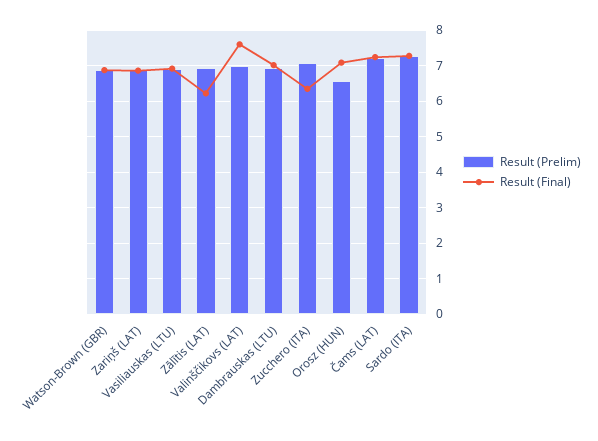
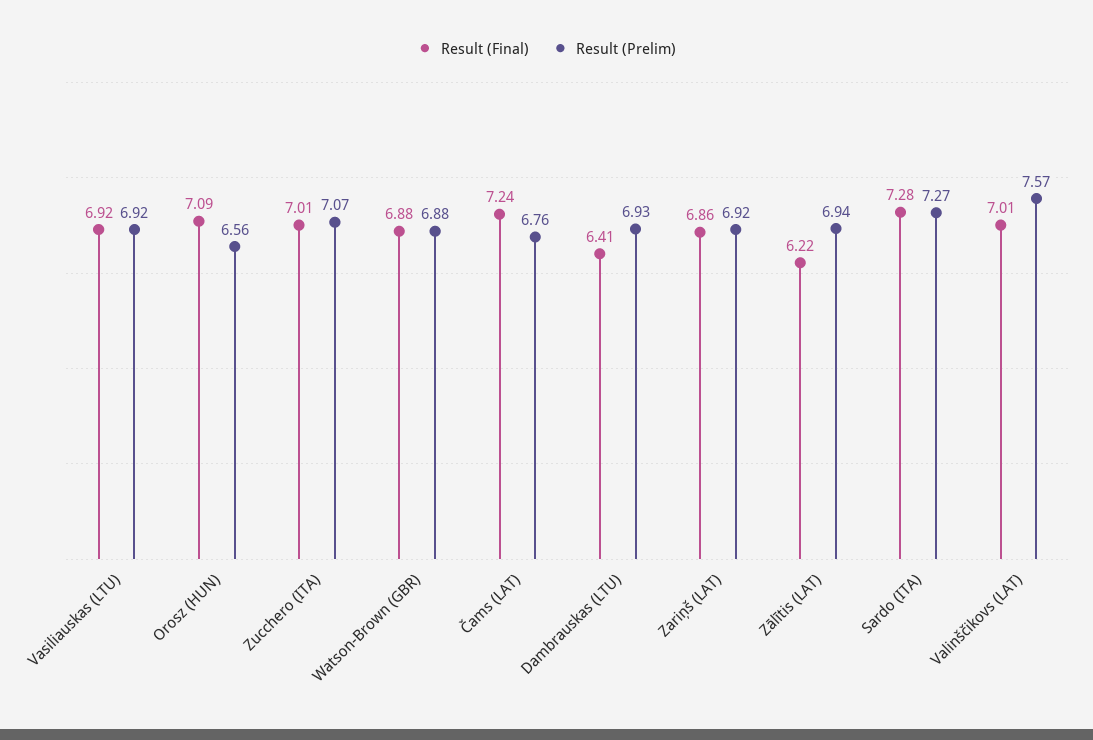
Result (Prelim), Valinščikovs (LAT): 7 -> 7.57
Result (Final), Valinščikovs (LAT): 7.6 -> 7.01
Result (Final), Dambrauskas (LTU): 7 -> 6.41
Result (Final), Zucchero (ITA): 6.4 -> 7.01
Result (Prelim), Čams (LAT): 7.2 -> 6.76

